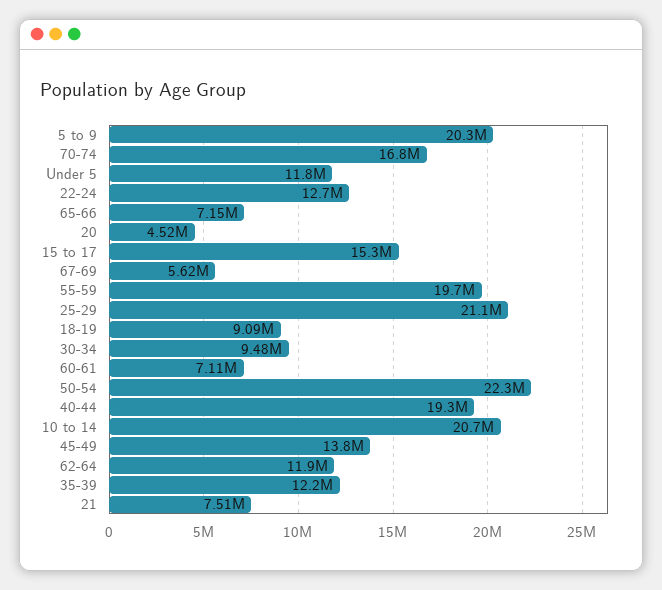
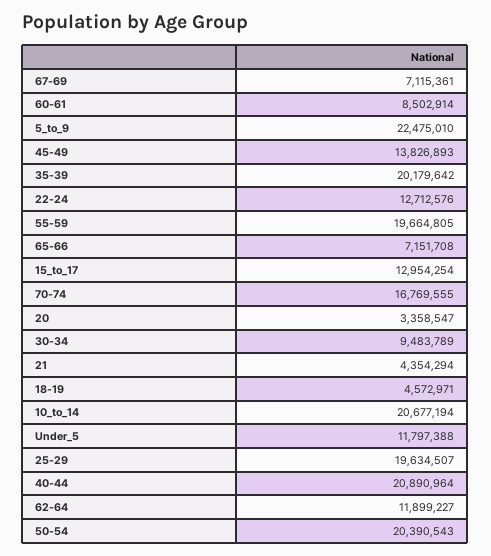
5 to 9: 20300000 -> 22475010
20: 4520000 -> 3358547
15 to 17: 15300000 -> 12954254
67-69: 5620000 -> 7115361
25-29: 21100000 -> 19634507
18-19: 9090000 -> 4572971
60-61: 7110000 -> 8502914
50-54: 22300000 -> 20390543
40-44: 19300000 -> 20890964
35-39: 12200000 -> 20179642
21: 7510000 -> 4354294

